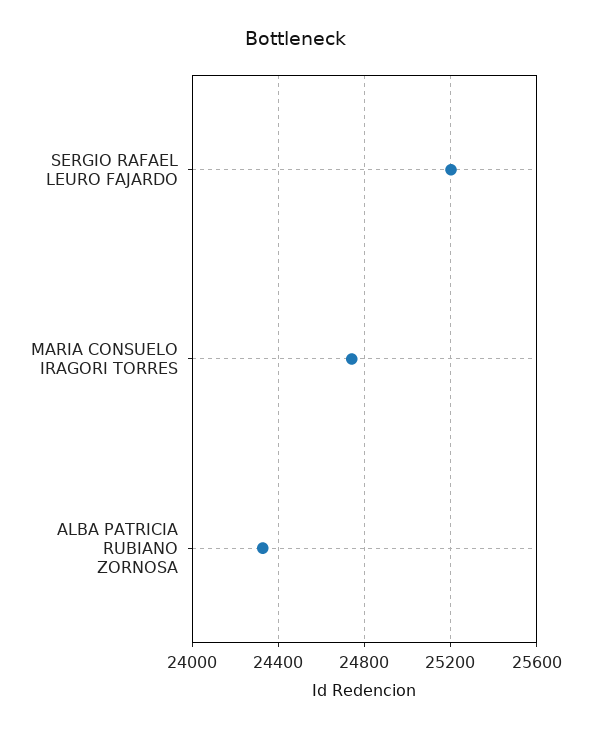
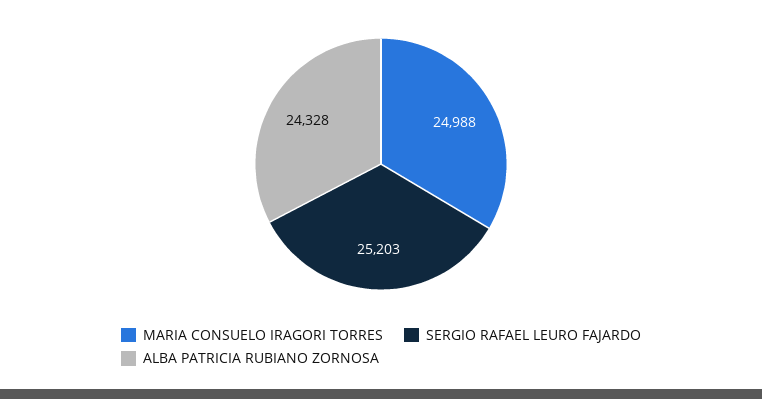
MARIA CONSUELO IRAGORI TORRES: 24750 -> 24988

